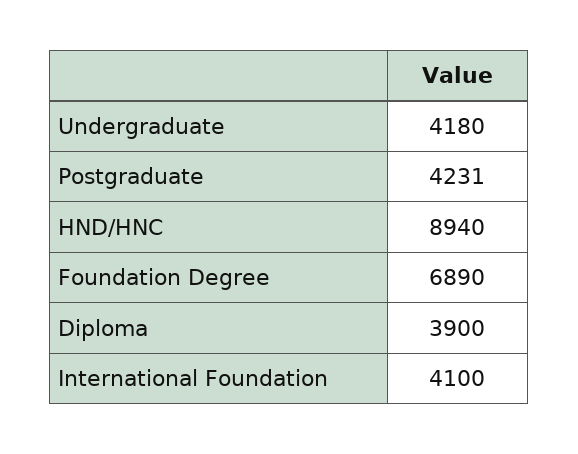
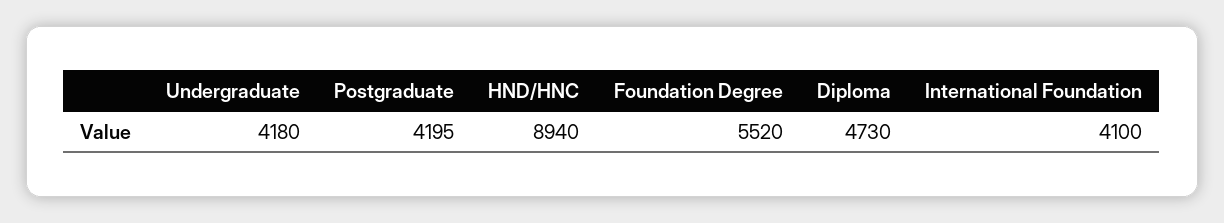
Postgraduate: 4231 -> 4195
Foundation Degree: 6890 -> 5520
Diploma: 3900 -> 4730

